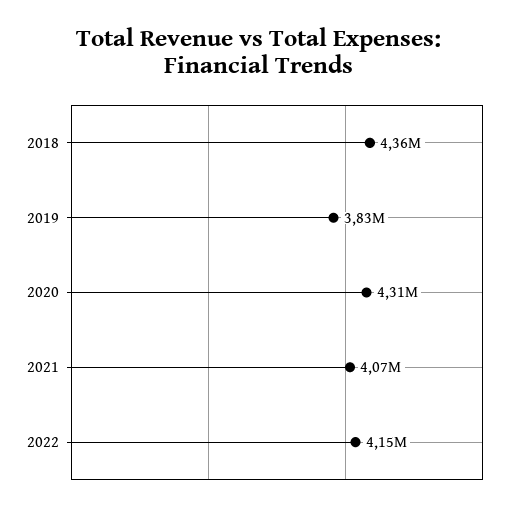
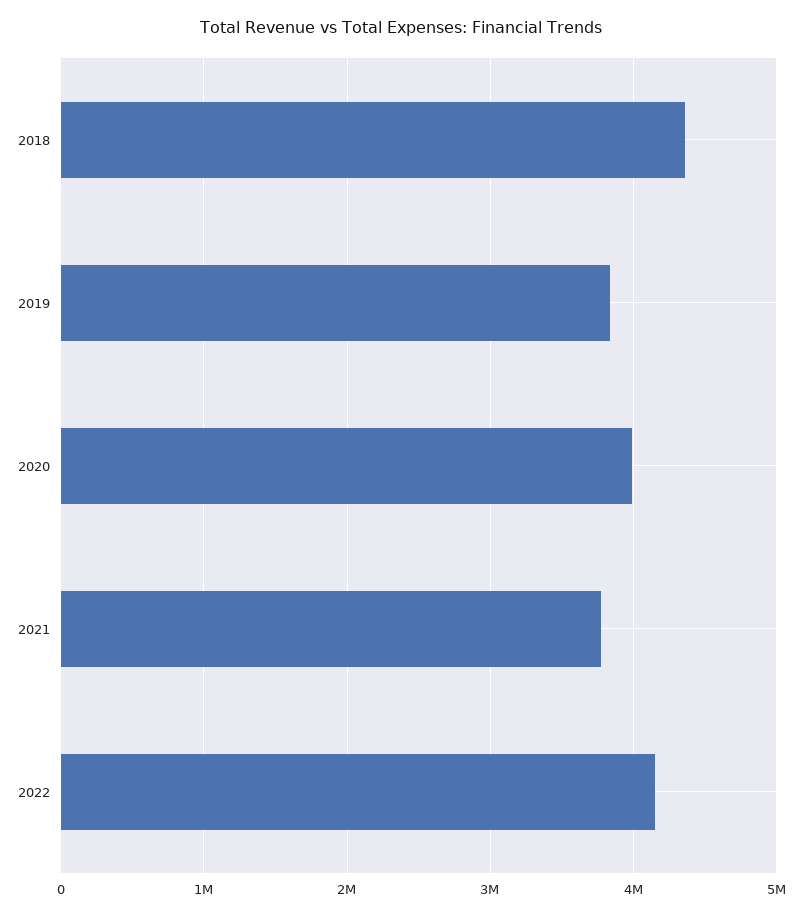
2020: 4310000 -> 4000000
2021: 4070000 -> 3800000

